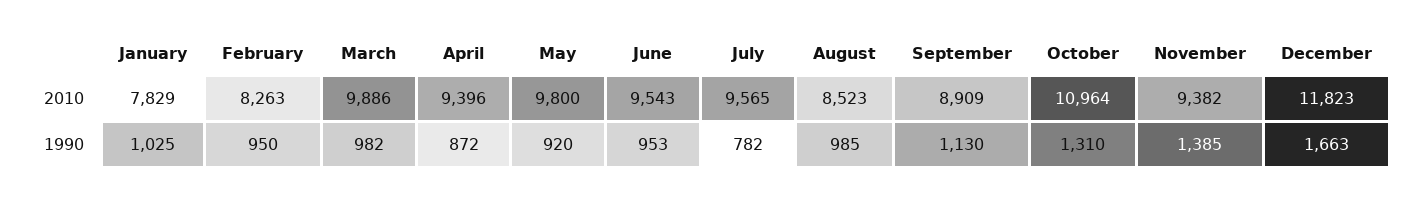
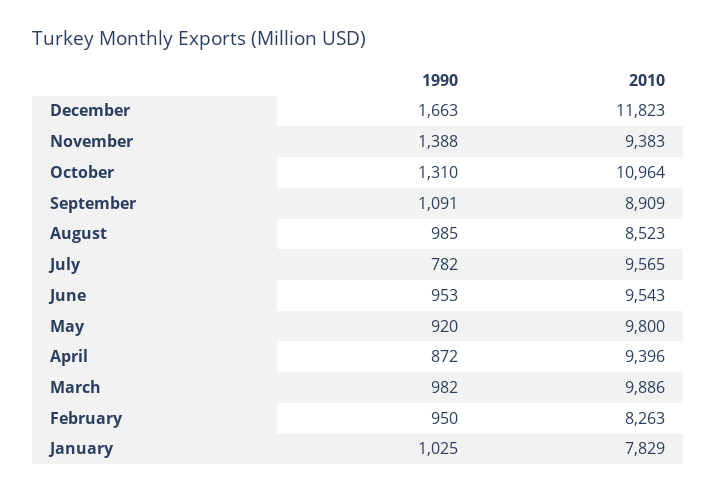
November, 2010: 9382 -> 9383
September, 1990: 1130 -> 1091
November, 1990: 1385 -> 1388

